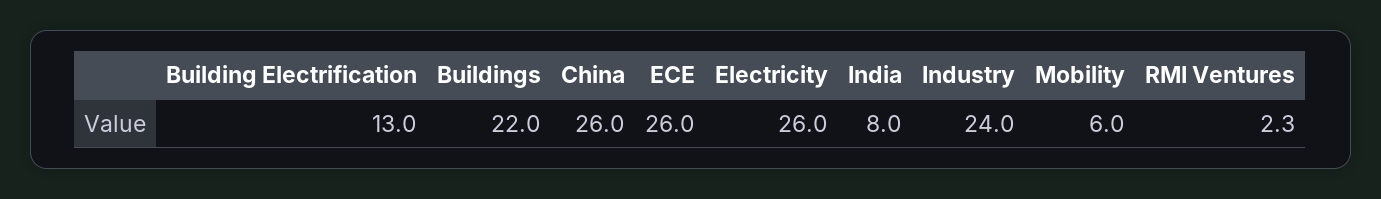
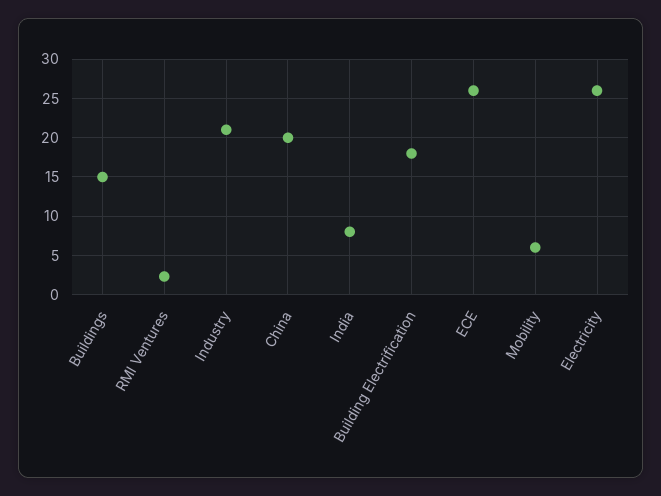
Building Electrification: 13 -> 18
Buildings: 22 -> 15
China: 26 -> 20
Industry: 24 -> 21

